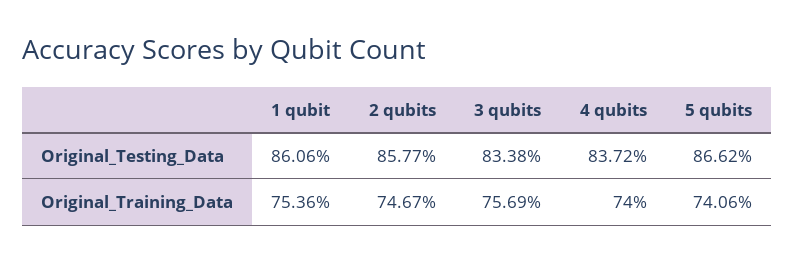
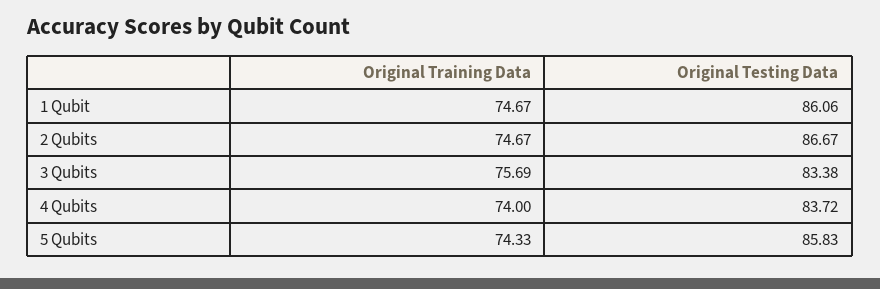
2 qubits, Original_Testing_Data: 85.77 -> 86.67
5 qubits, Original_Testing_Data: 86.62 -> 85.83
1 qubit, Original_Training_Data: 75.36 -> 74.67
5 qubits, Original_Training_Data: 74.06 -> 74.33

